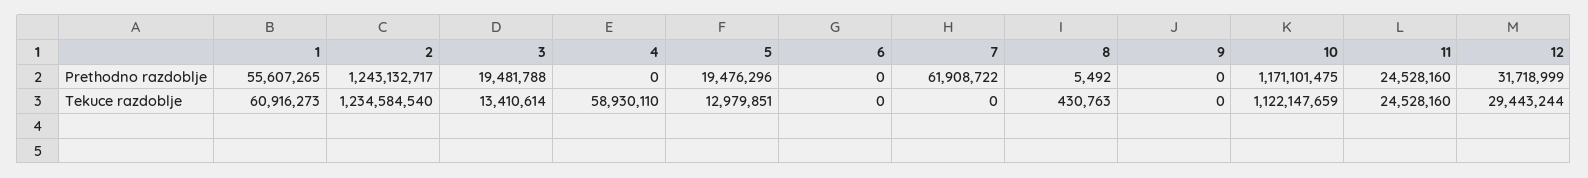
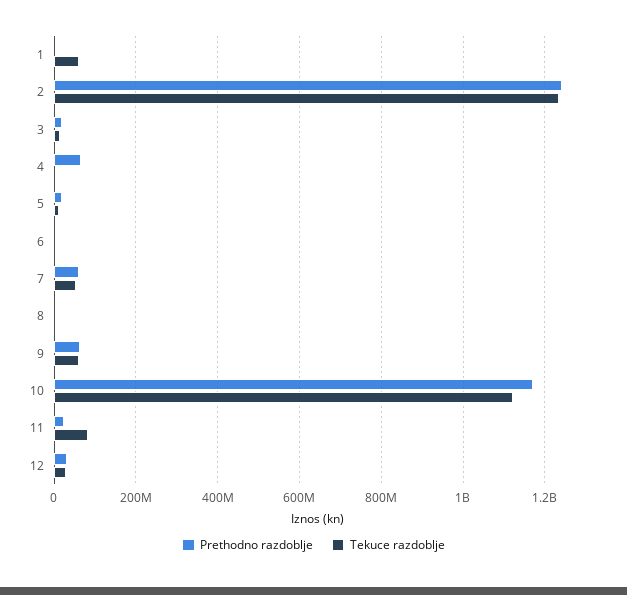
Prethodno razdoblje, 1: 55607265 -> 0
Prethodno razdoblje, 4: 0 -> 60000000
Prethodno razdoblje, 9: 0 -> 60000000
Tekuce razdoblje, 4: 58930110 -> 0
Tekuce razdoblje, 7: 0 -> 60000000
Tekuce razdoblje, 9: 0 -> 60000000
Tekuce razdoblje, 11: 24528160 -> 80000000

